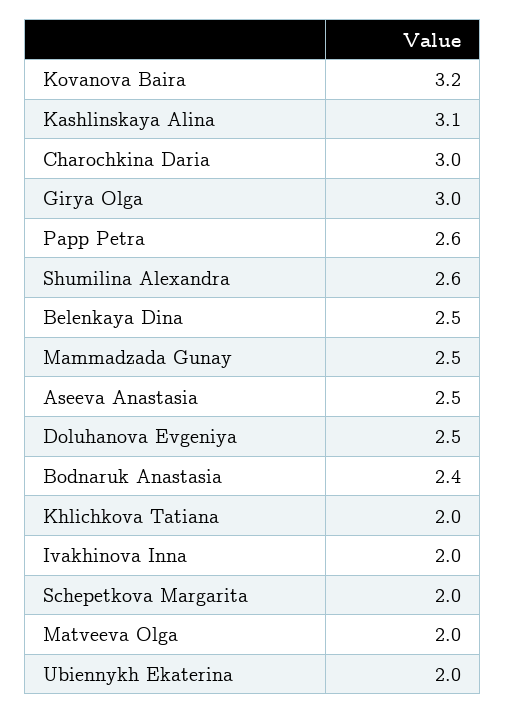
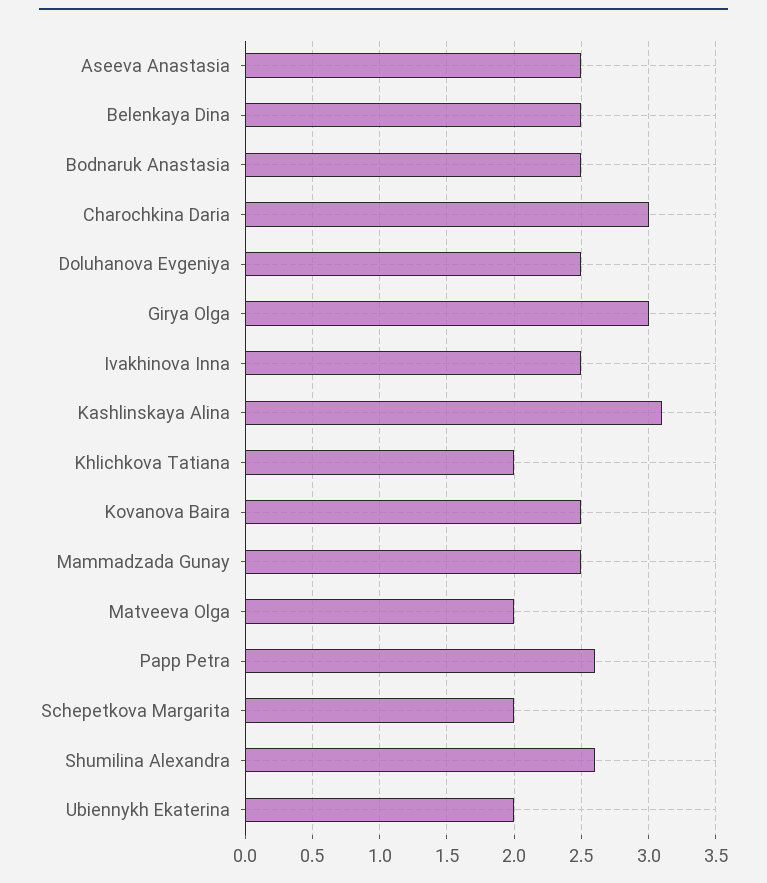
Kovanova Baira: 3.2 -> 2.5
Bodnaruk Anastasia: 2.4 -> 2.5
Ivakhinova Inna: 2 -> 2.5

